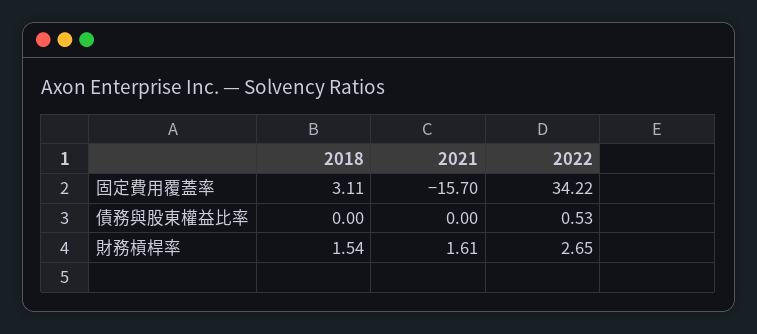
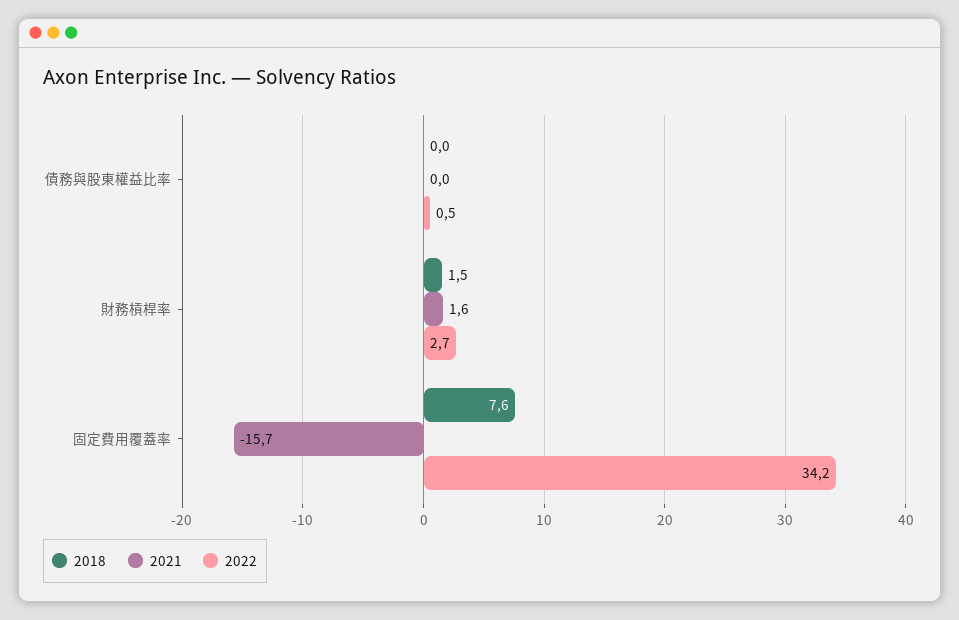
2018, 固定費用覆蓋率: 3.11 -> 7.6

